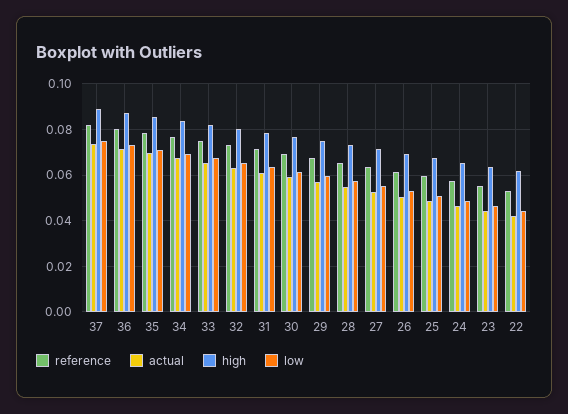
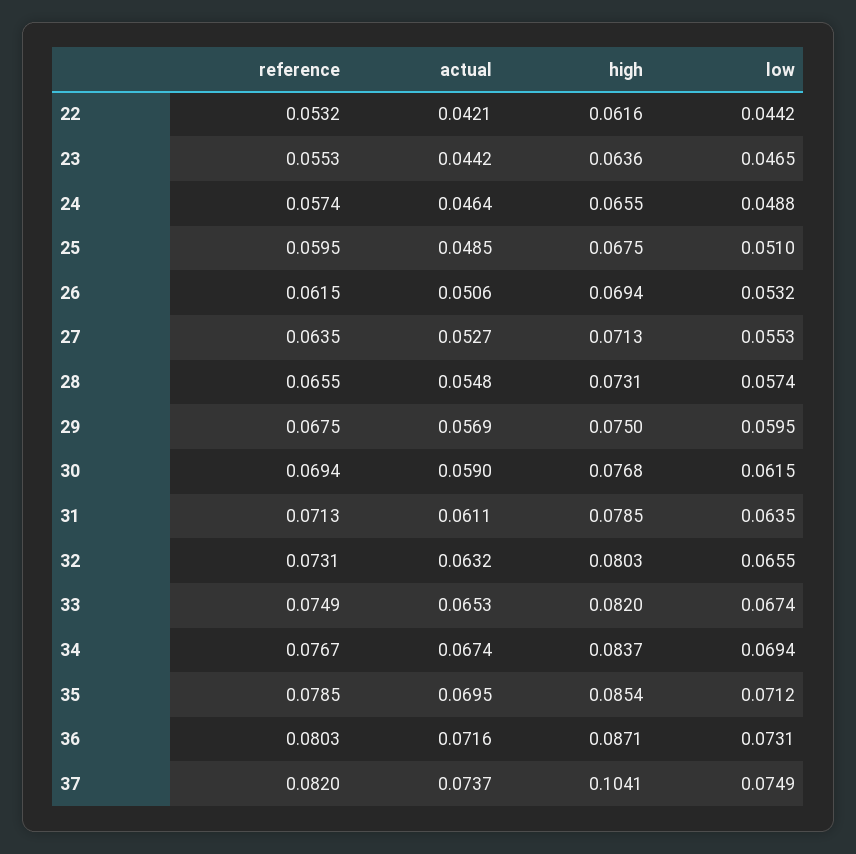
high, 37: 0.09 -> 0.1041

